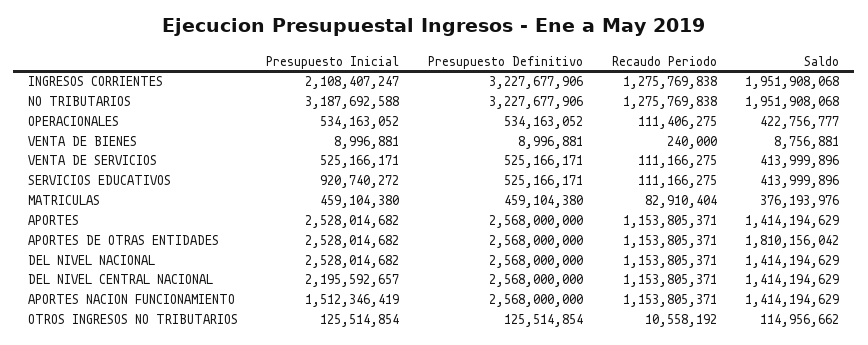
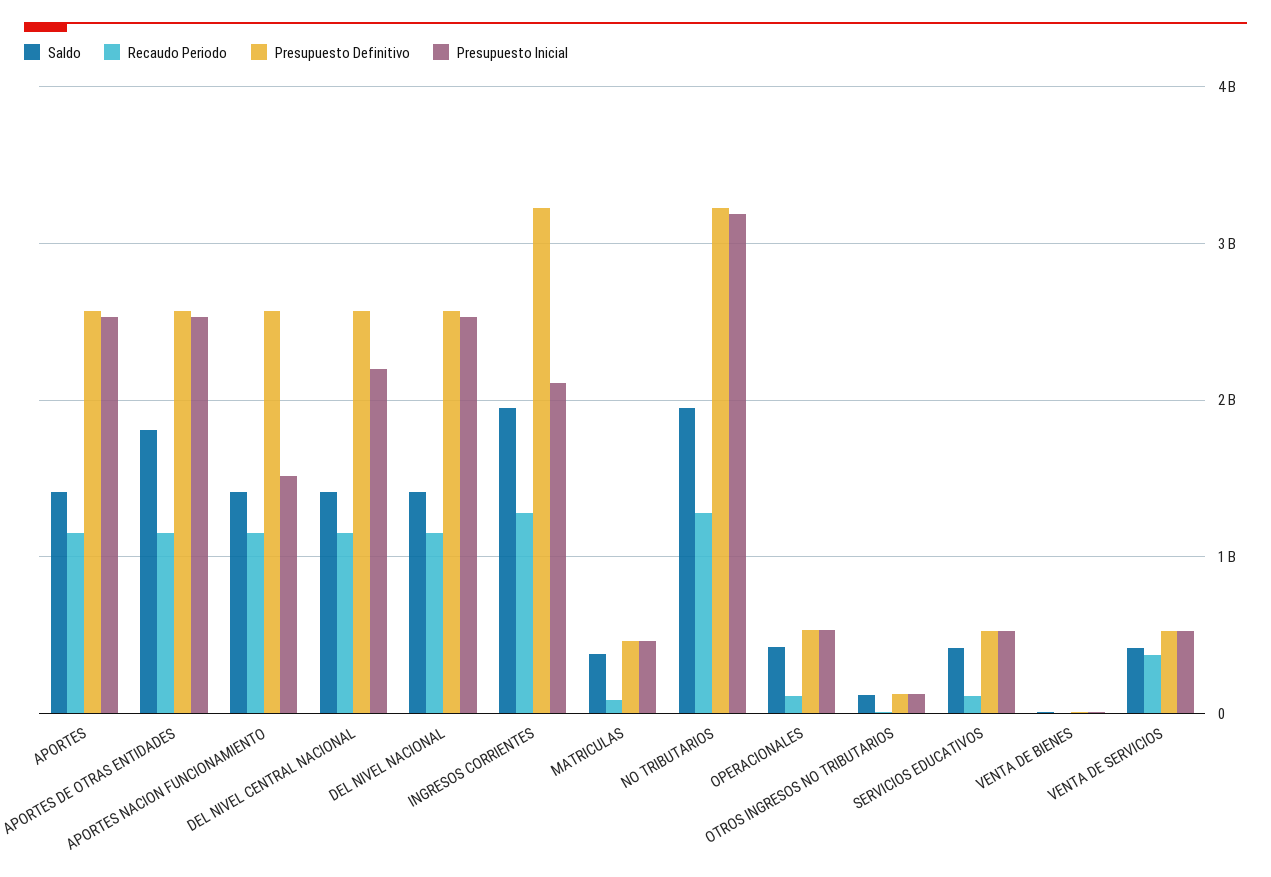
Recaudo Periodo, VENTA DE SERVICIOS: 111166275 -> 400000000
Presupuesto Inicial, SERVICIOS EDUCATIVOS: 920740272 -> 500000000

